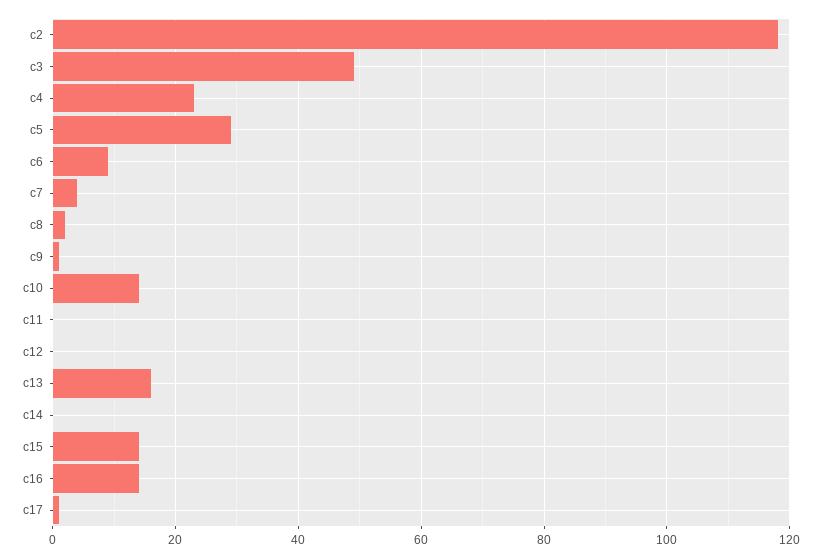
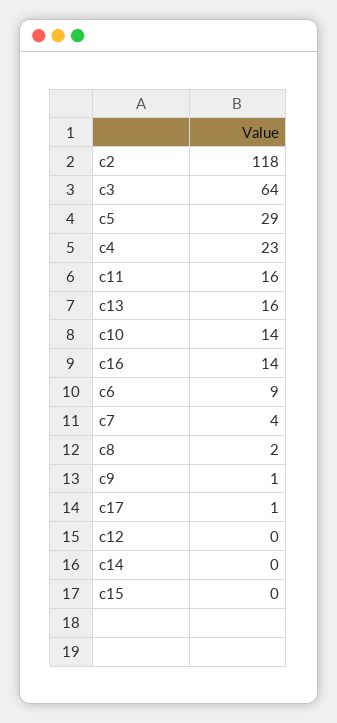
c3: 50 -> 64
c11: 0 -> 16
c15: 15 -> 0

